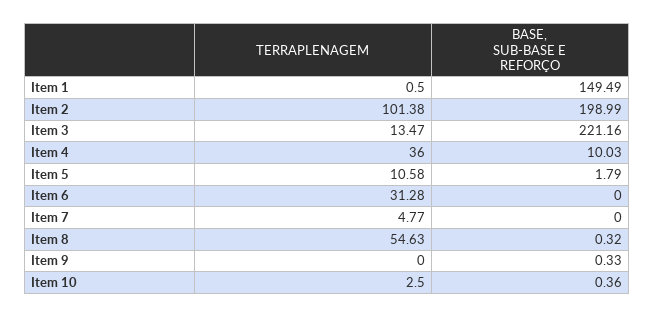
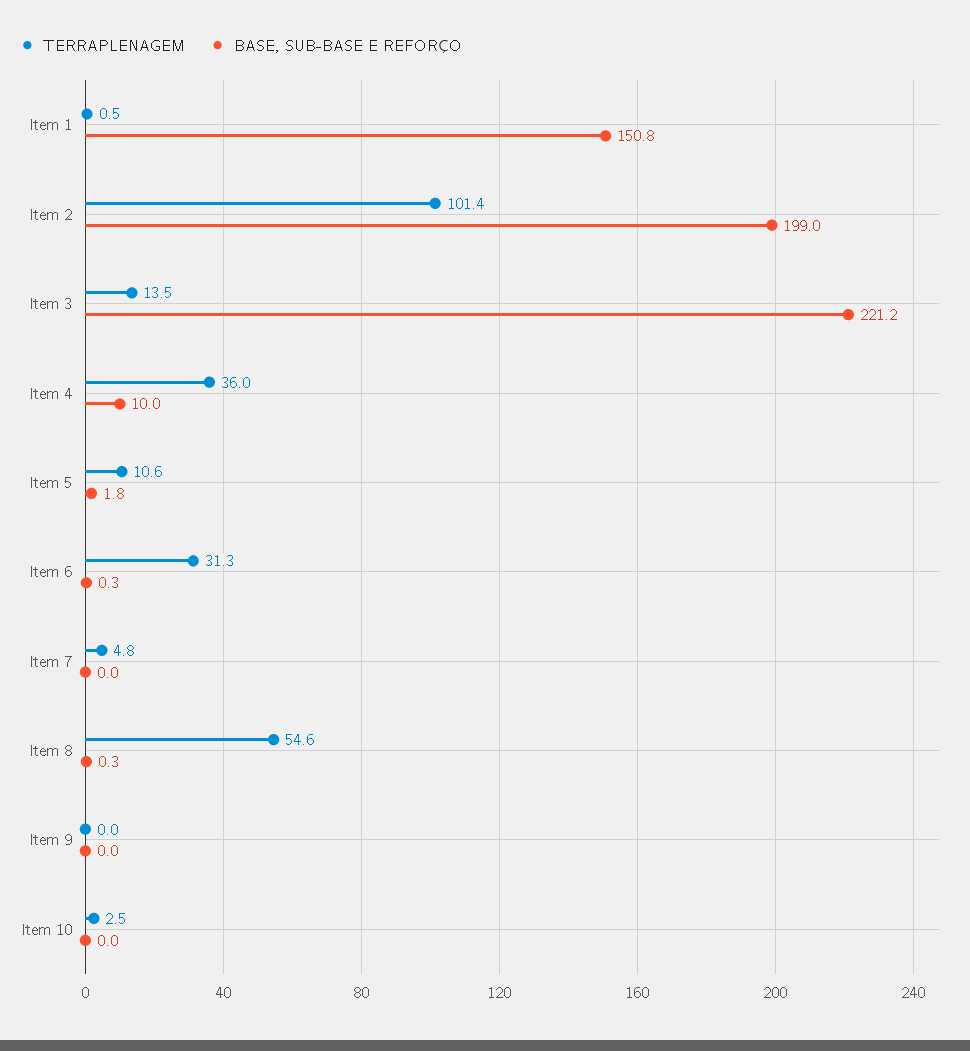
BASE, SUB-BASE E REFORÇO, Item 1: 149.49 -> 150.8
BASE, SUB-BASE E REFORÇO, Item 6: 0 -> 0.3
BASE, SUB-BASE E REFORÇO, Item 9: 0.33 -> 0
BASE, SUB-BASE E REFORÇO, Item 10: 0.36 -> 0

